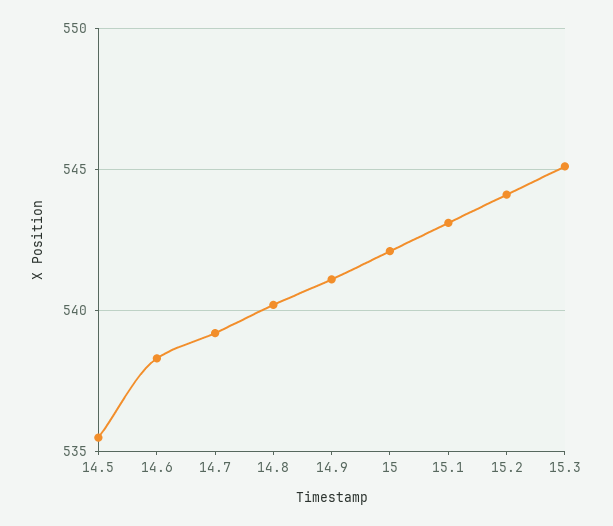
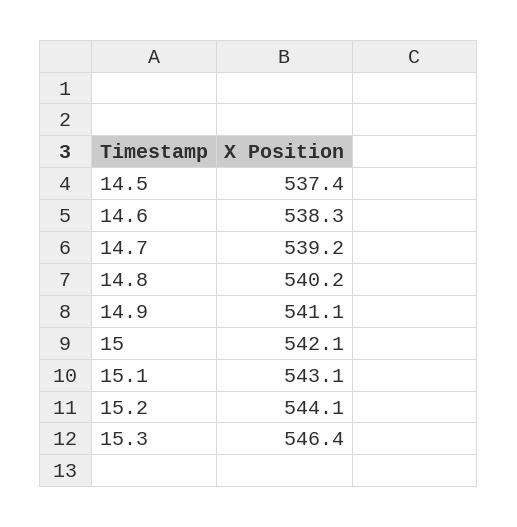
14.5: 535.5 -> 537.4
15.3: 545 -> 546.4

